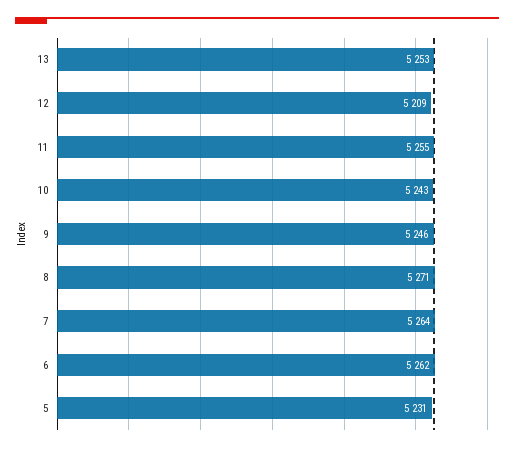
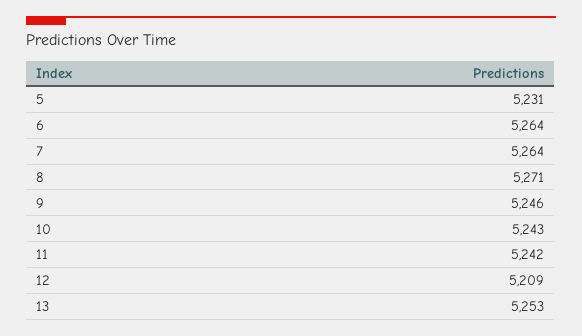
11: 5255 -> 5242
6: 5262 -> 5264

